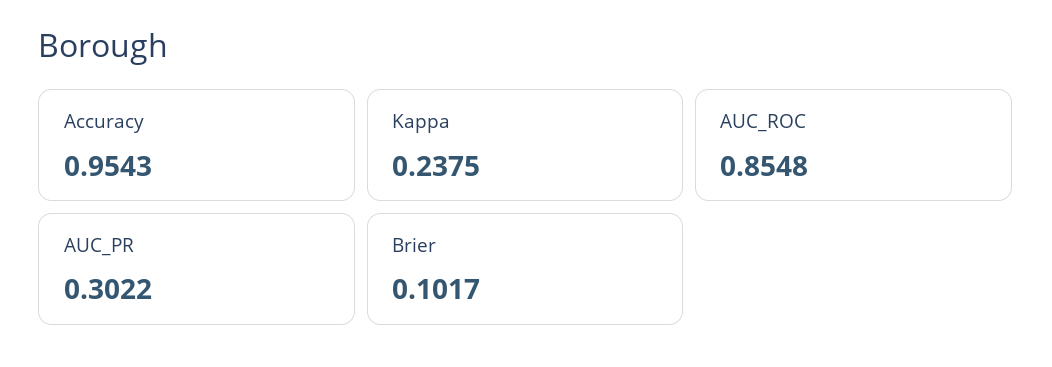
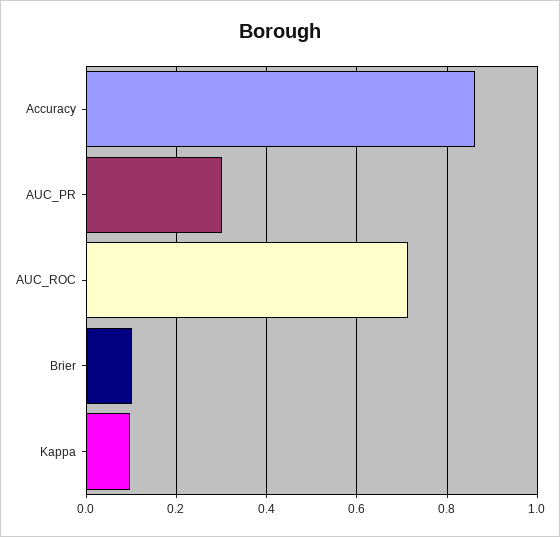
Accuracy: 0.9543 -> 0.86
Kappa: 0.2375 -> 0.1
AUC_ROC: 0.8548 -> 0.72

